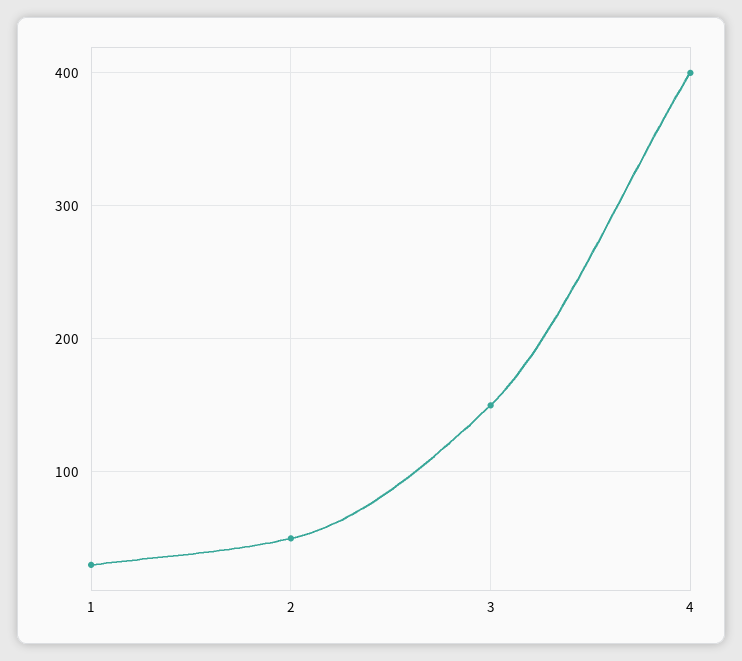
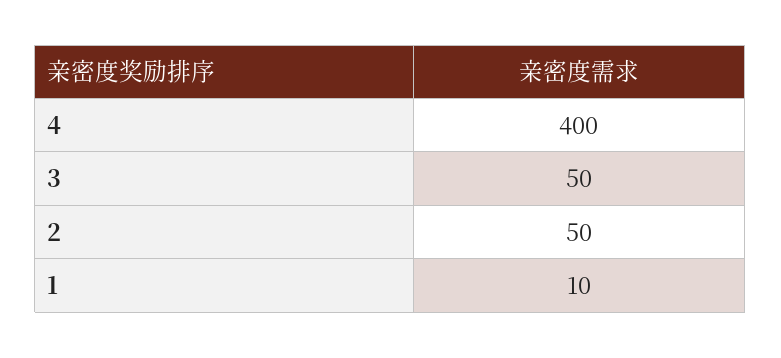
1: 30 -> 10
3: 150 -> 50

